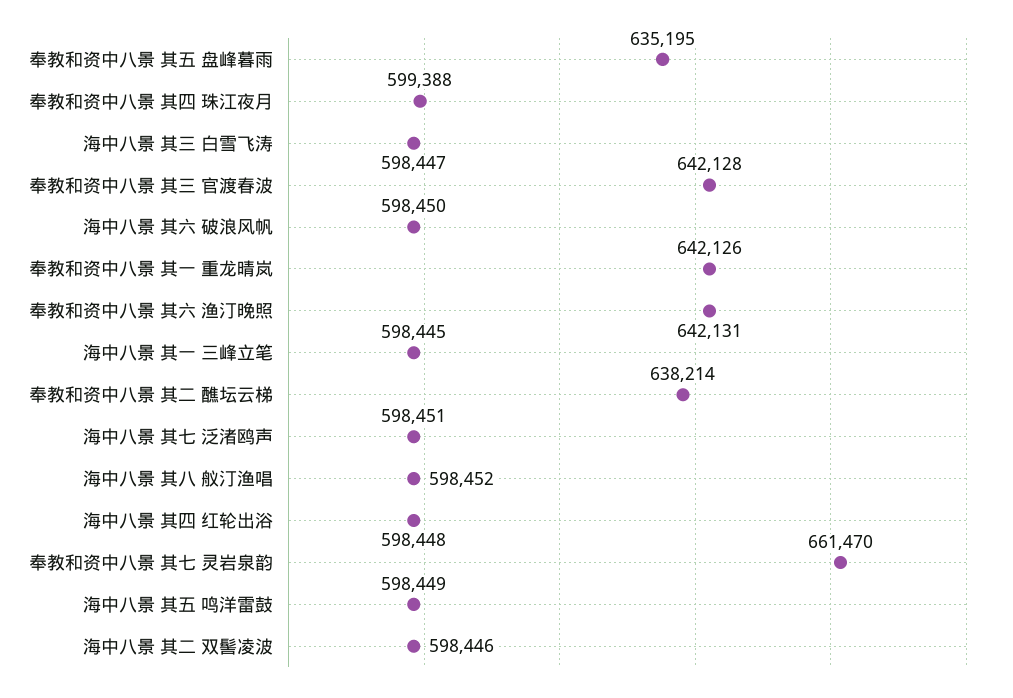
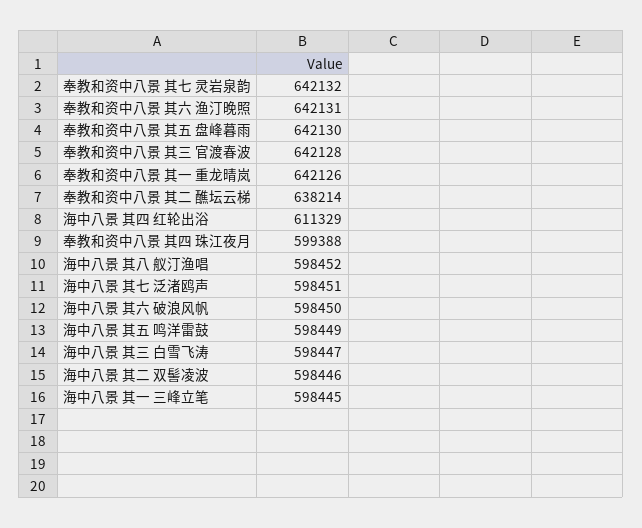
奉教和资中八景 其五 盘峰暮雨: 635195 -> 642130
海中八景 其四 红轮出浴: 598448 -> 611329
奉教和资中八景 其七 灵岩泉韵: 661470 -> 642132

